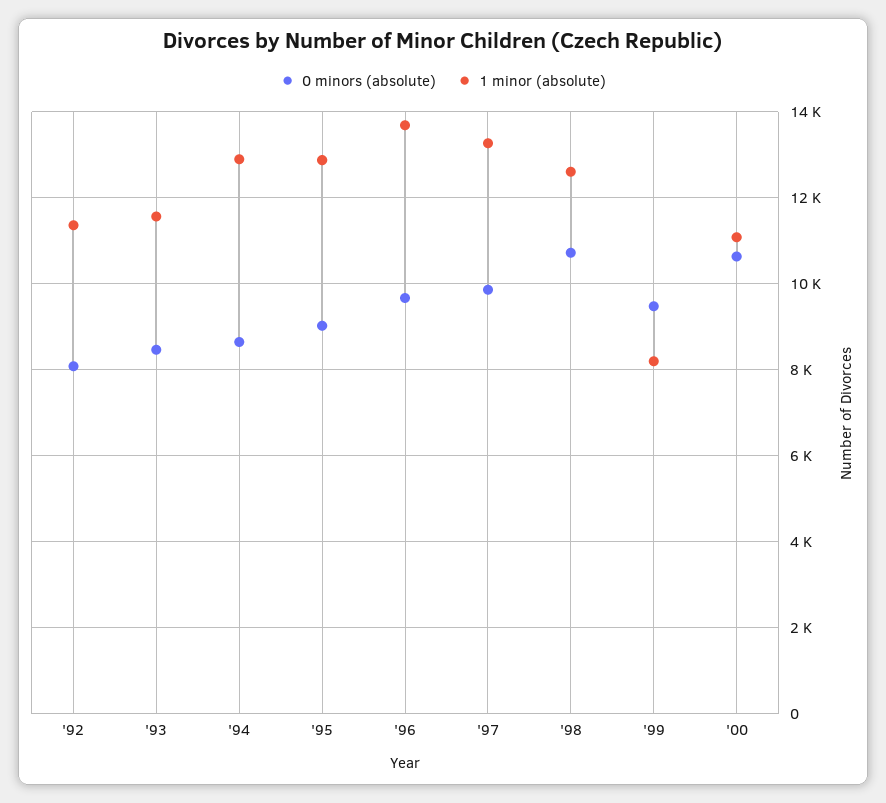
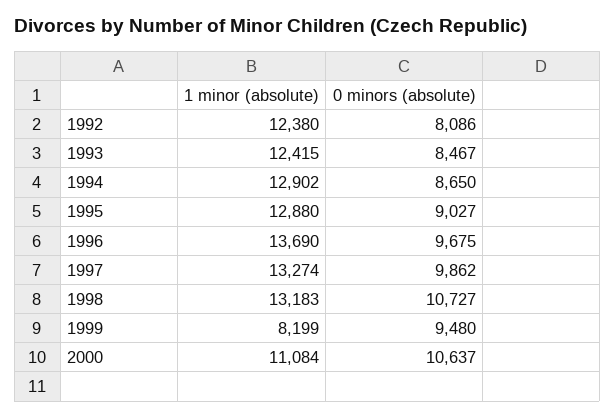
1 minor (absolute), '92: 11400 -> 12380
1 minor (absolute), '93: 11600 -> 12415
1 minor (absolute), '98: 12600 -> 13183

